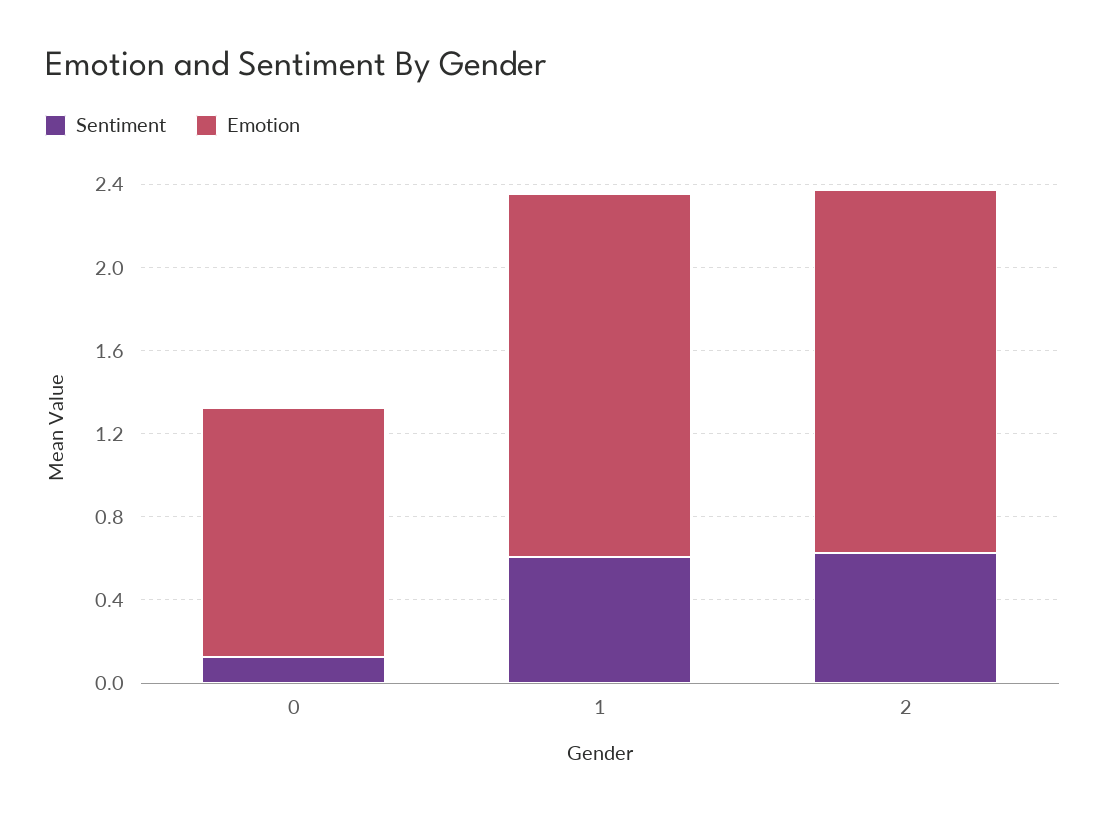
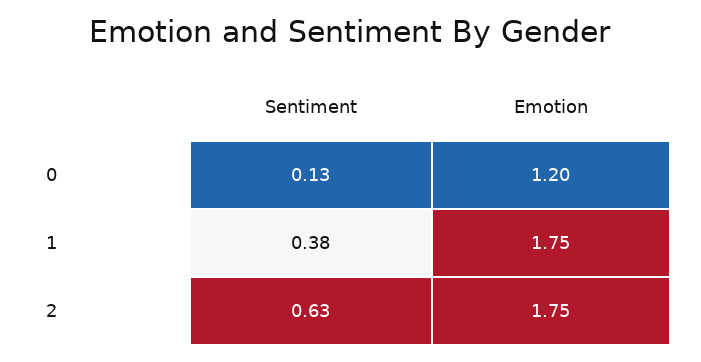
Sentiment, 1: 0.6 -> 0.38

